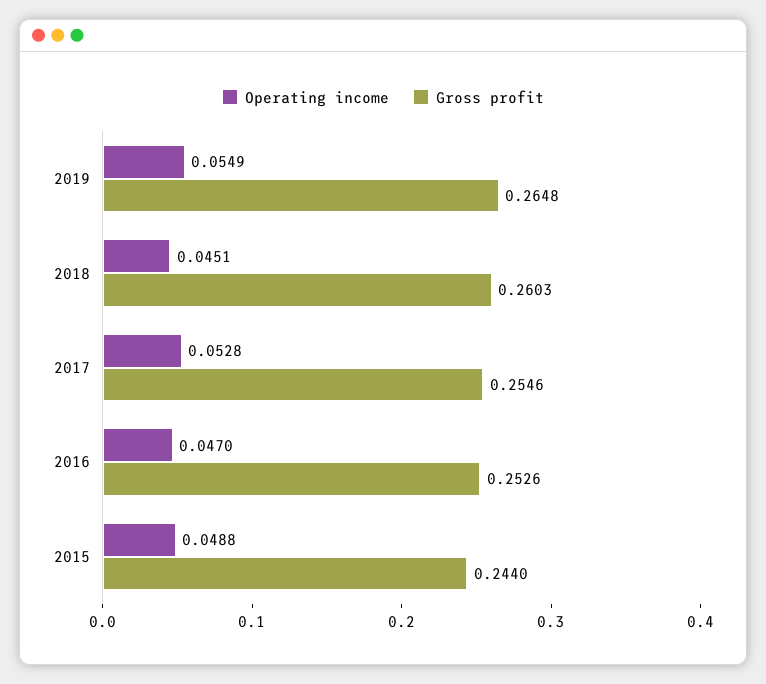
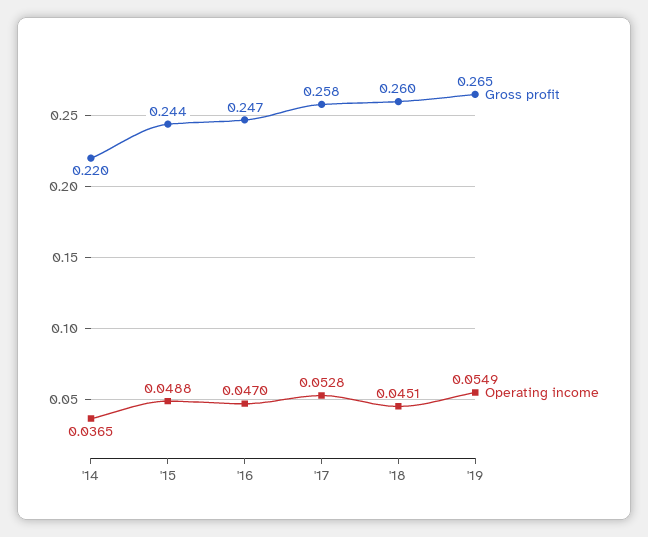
Gross profit, 2017: 0.2546 -> 0.258
Gross profit, 2016: 0.2526 -> 0.247
Gross profit, '14: none -> 0.22
Operating income, '14: none -> 0.0365

